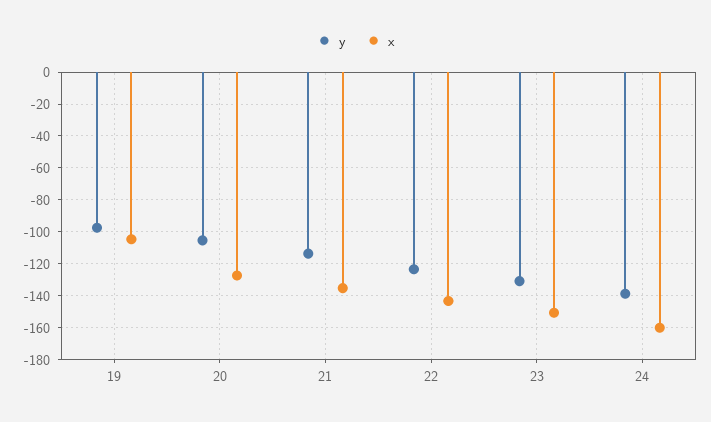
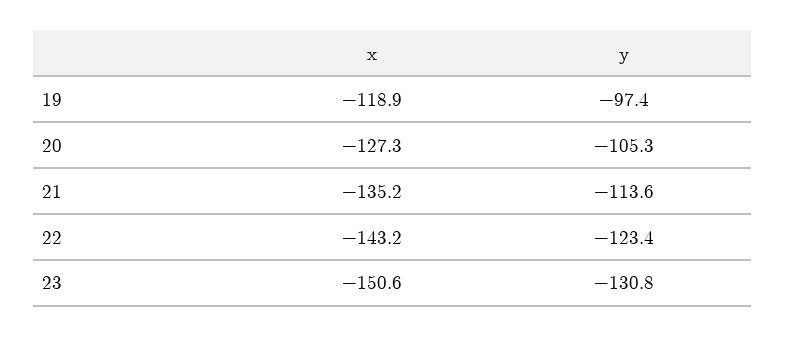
x, 19: -105 -> -118.9
y, 24: -140 -> none
x, 24: -160 -> none

